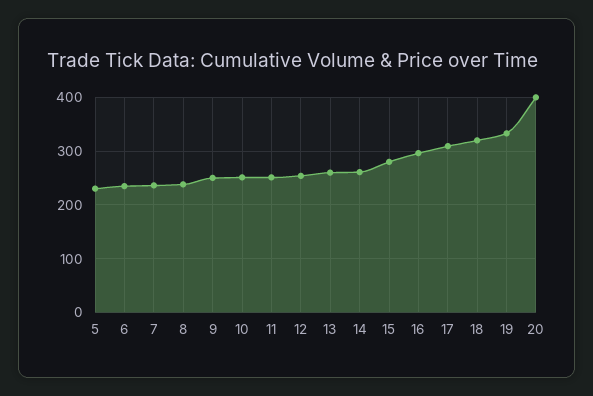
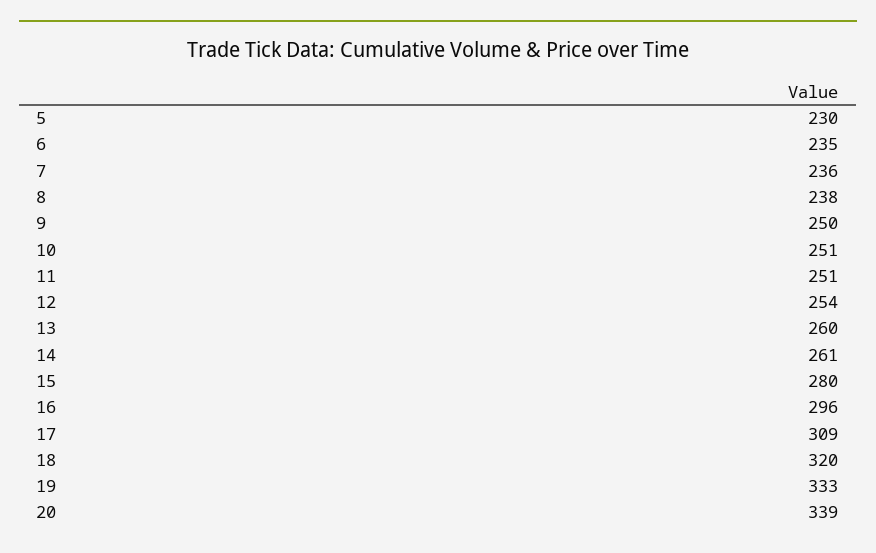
20: 400 -> 339

